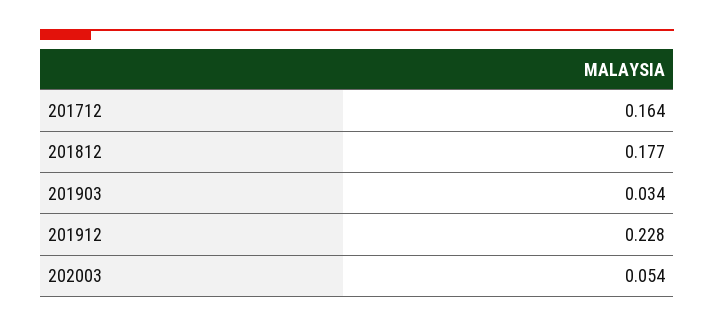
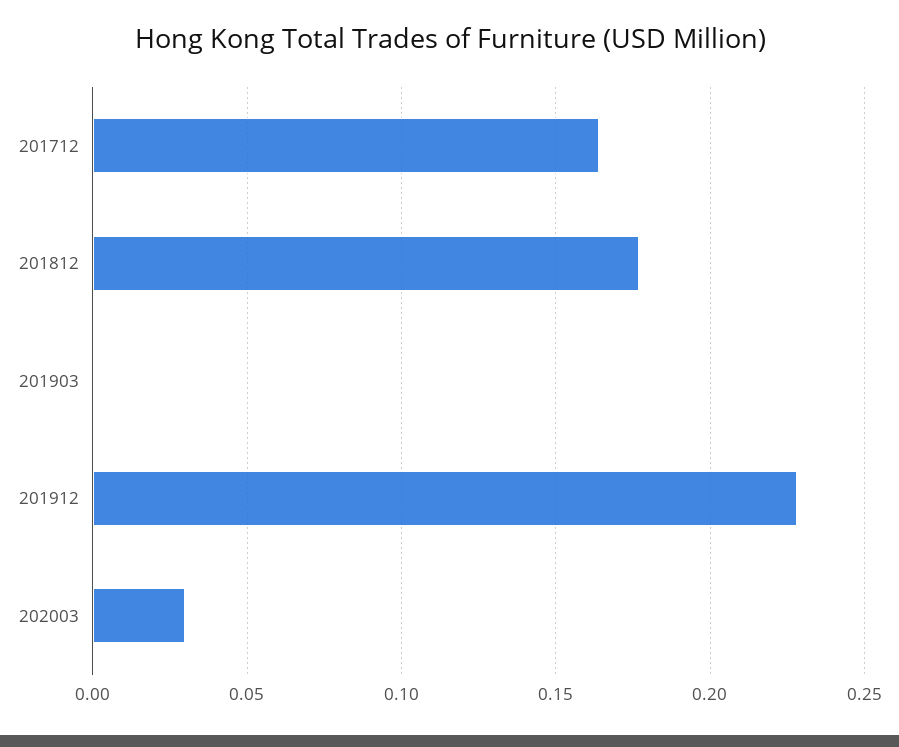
201903: 0.034 -> 0
202003: 0.054 -> 0.03

